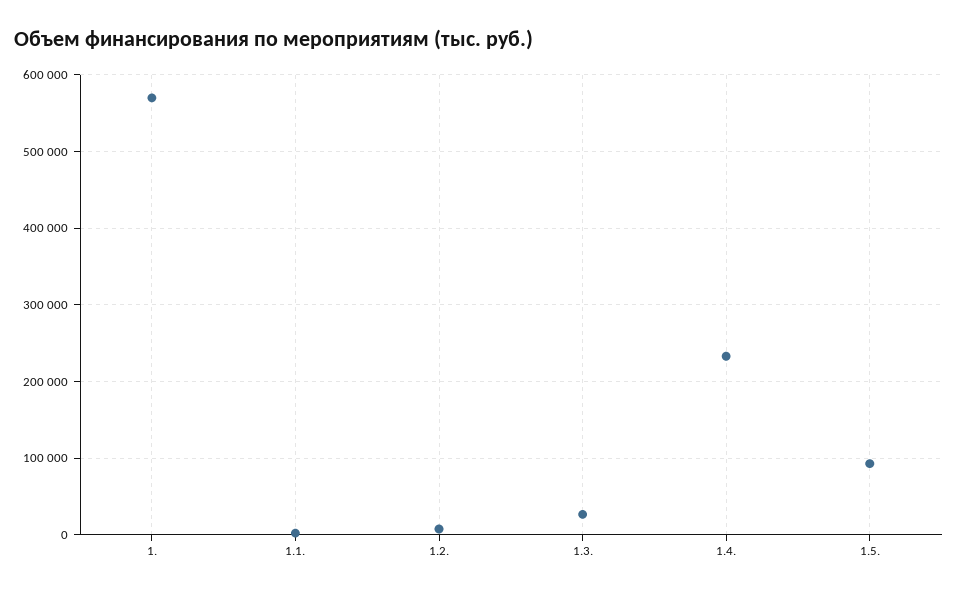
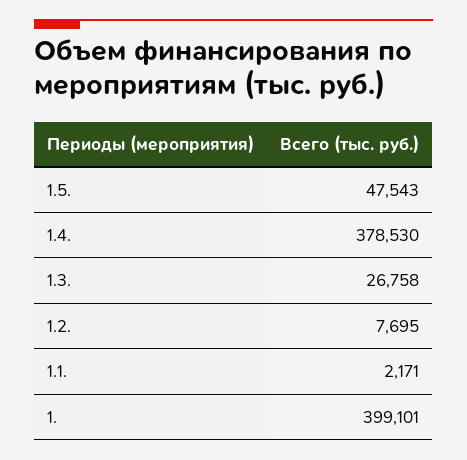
1.: 570000 -> 399101
1.4.: 230000 -> 378530
1.5.: 90000 -> 47543

